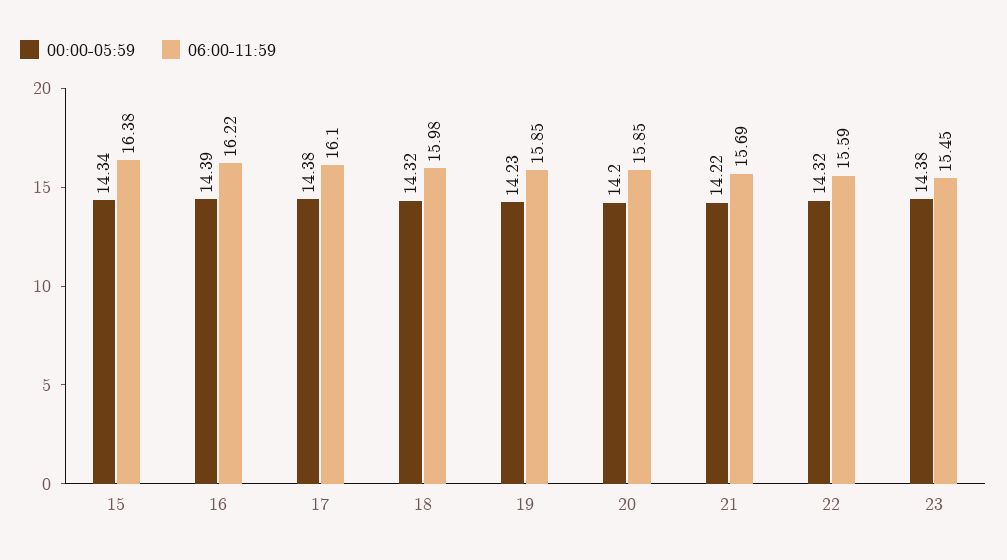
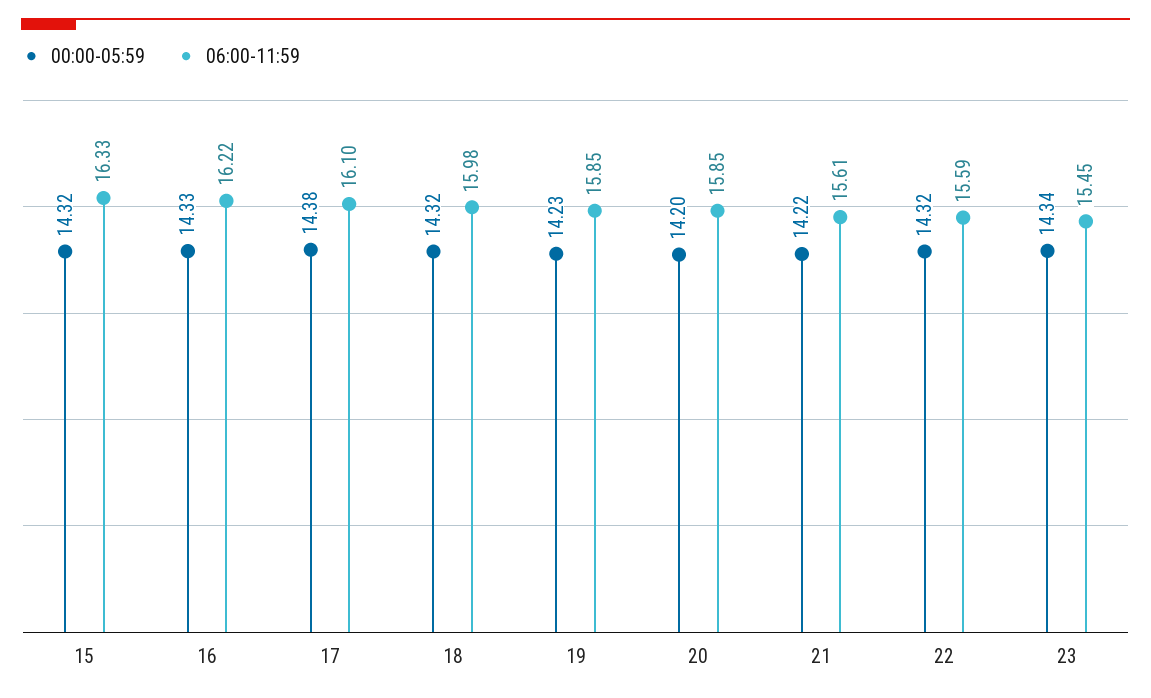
00:00-05:59, 15: 14.34 -> 14.32
06:00-11:59, 15: 16.38 -> 16.33
00:00-05:59, 16: 14.39 -> 14.33
06:00-11:59, 21: 15.69 -> 15.61
00:00-05:59, 23: 14.38 -> 14.34

